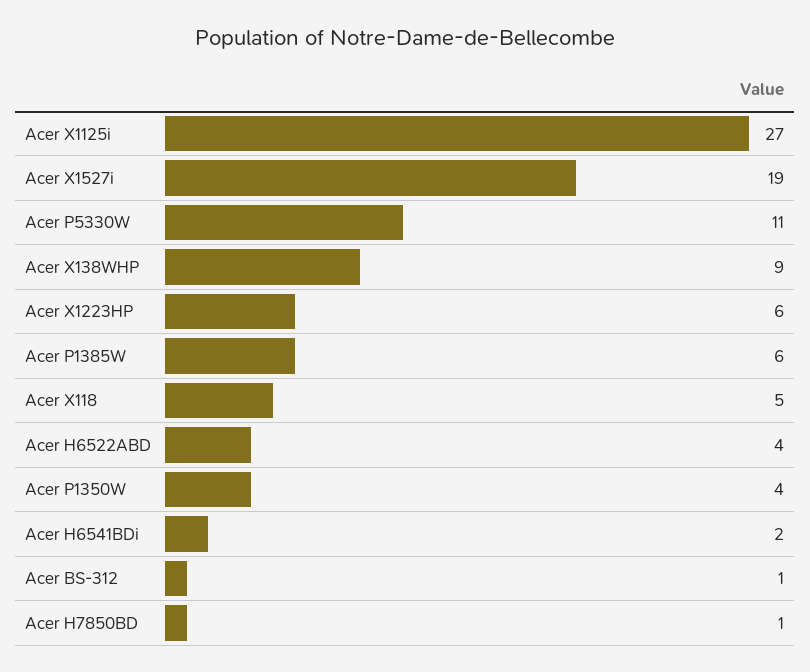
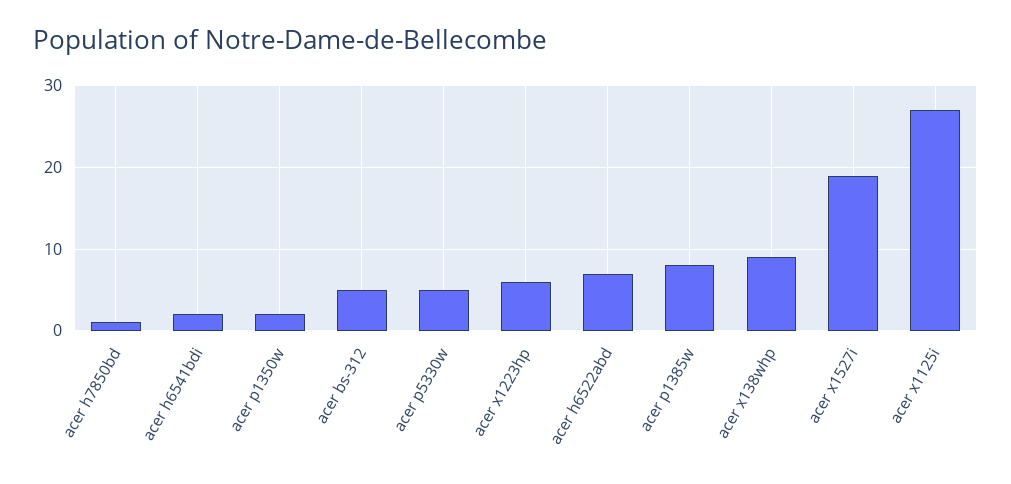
Acer P5330W: 11 -> 5
Acer P1385W: 6 -> 8
Acer X118: 5 -> none
Acer H6522ABD: 4 -> 7
Acer P1350W: 4 -> 2
Acer BS-312: 1 -> 5

